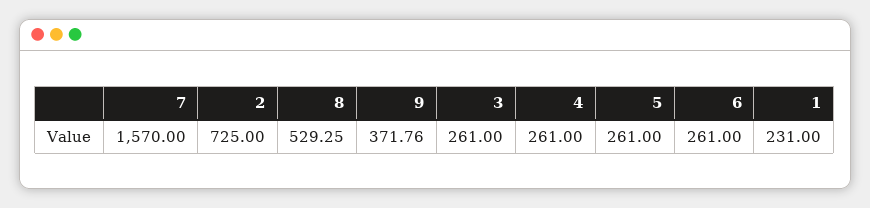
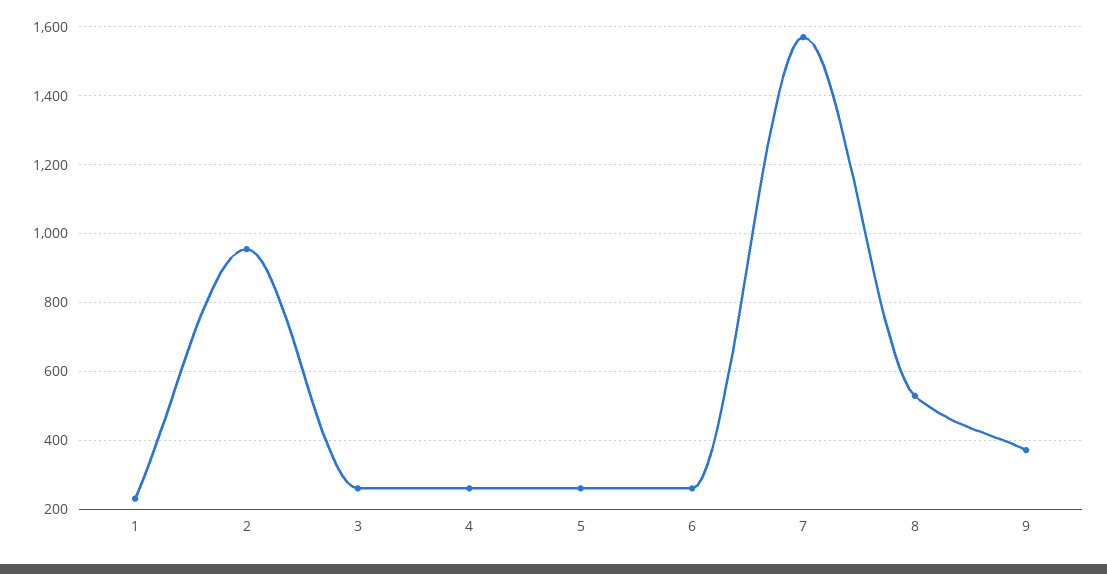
2: 725 -> 960

